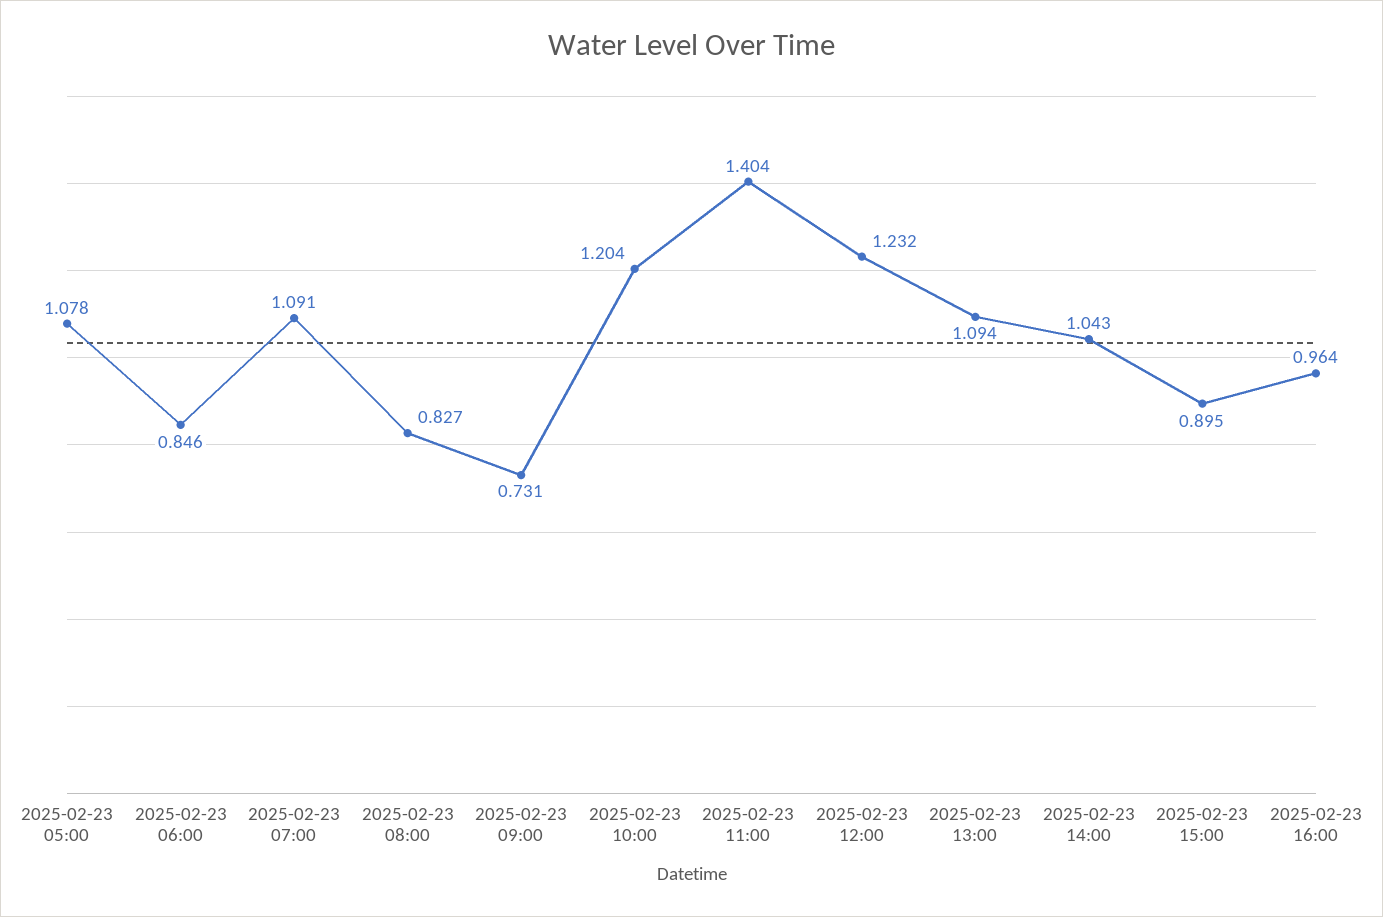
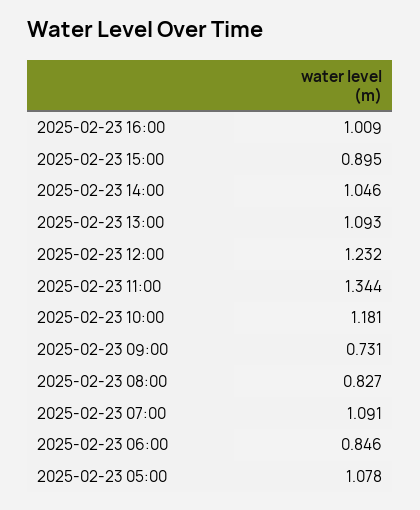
2025-02-23 10:00: 1.204 -> 1.181
2025-02-23 11:00: 1.404 -> 1.344
2025-02-23 13:00: 1.094 -> 1.093
2025-02-23 14:00: 1.043 -> 1.046
2025-02-23 16:00: 0.964 -> 1.009

